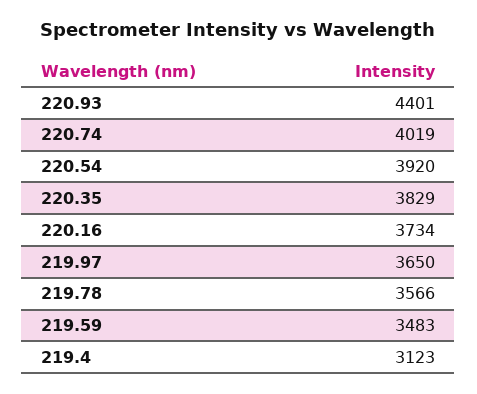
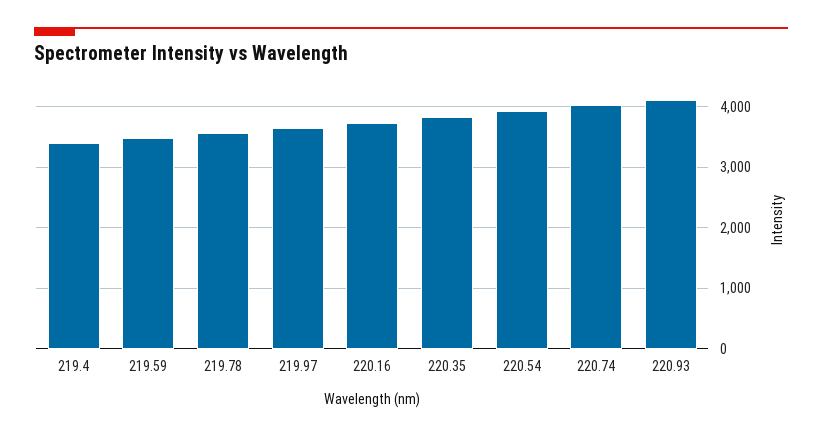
220.93: 4401 -> 4100
219.4: 3123 -> 3400

